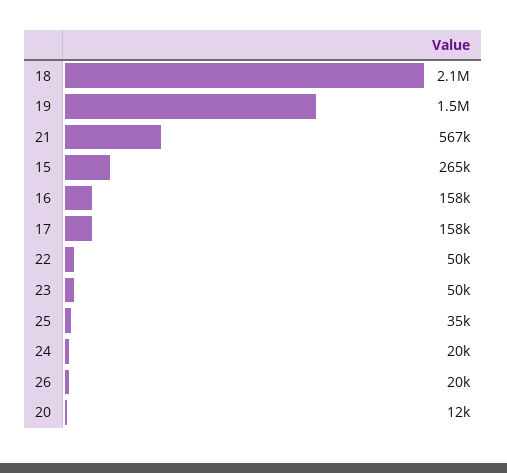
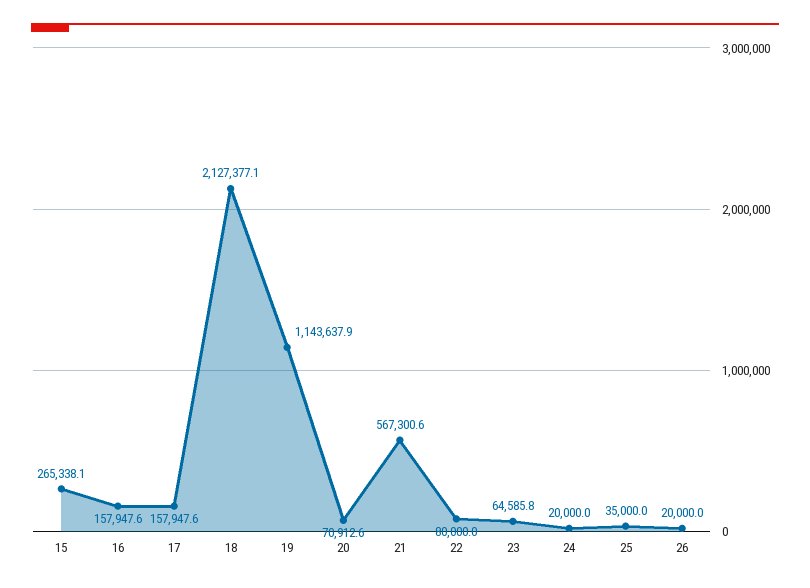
19: 1500000 -> 1143637.9
22: 50000 -> 80000
23: 50000 -> 64585.8
20: 12000 -> 70912.6

